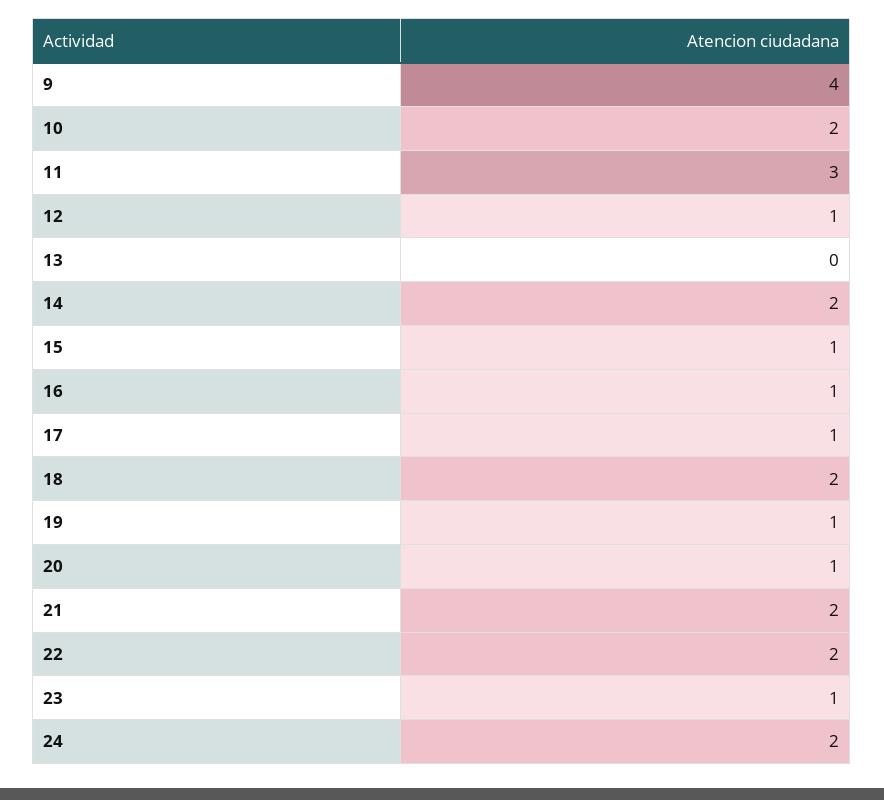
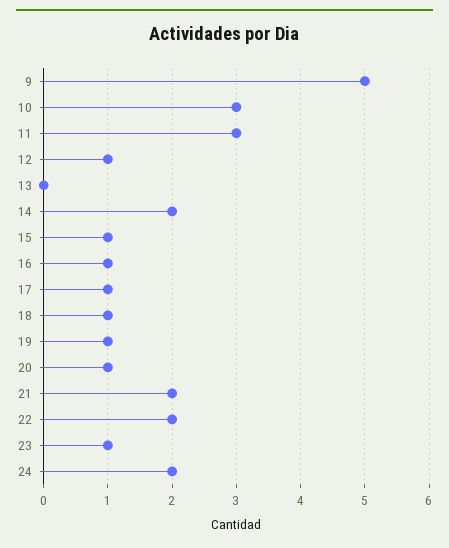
9: 4 -> 5
10: 2 -> 3
18: 2 -> 1

